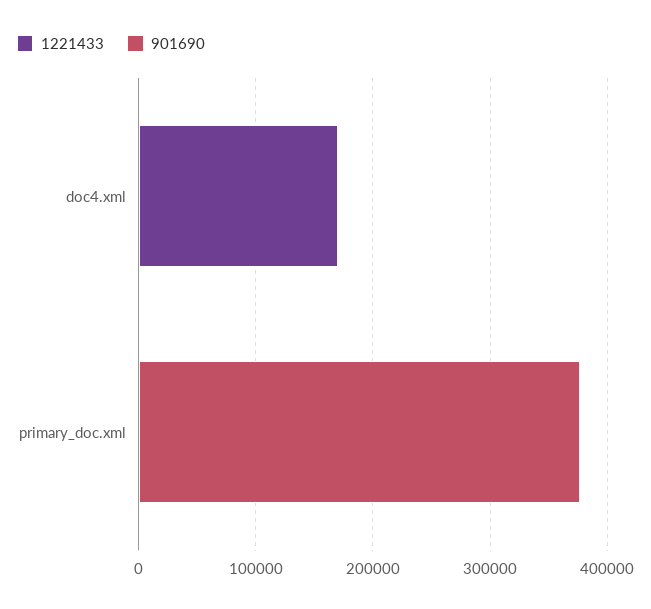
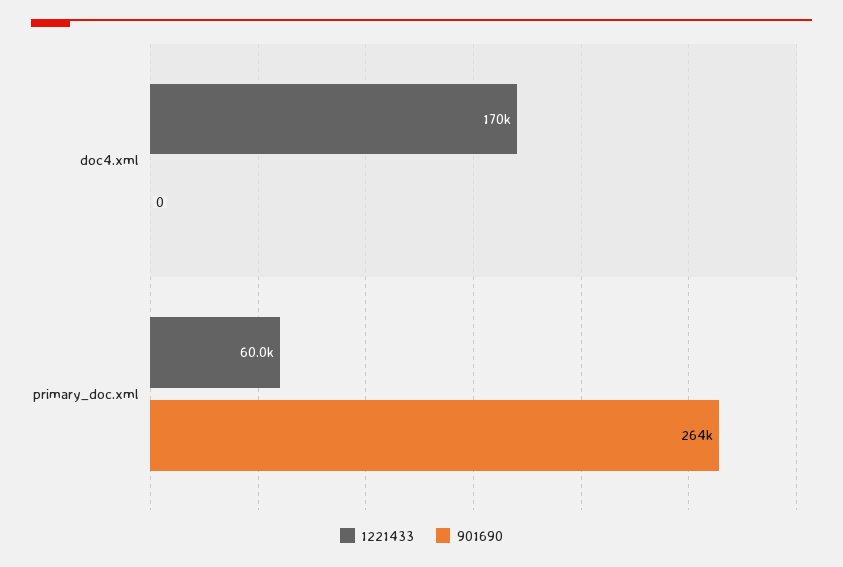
1221433, primary_doc.xml: 0 -> 60000
901690, primary_doc.xml: 380000 -> 264000

